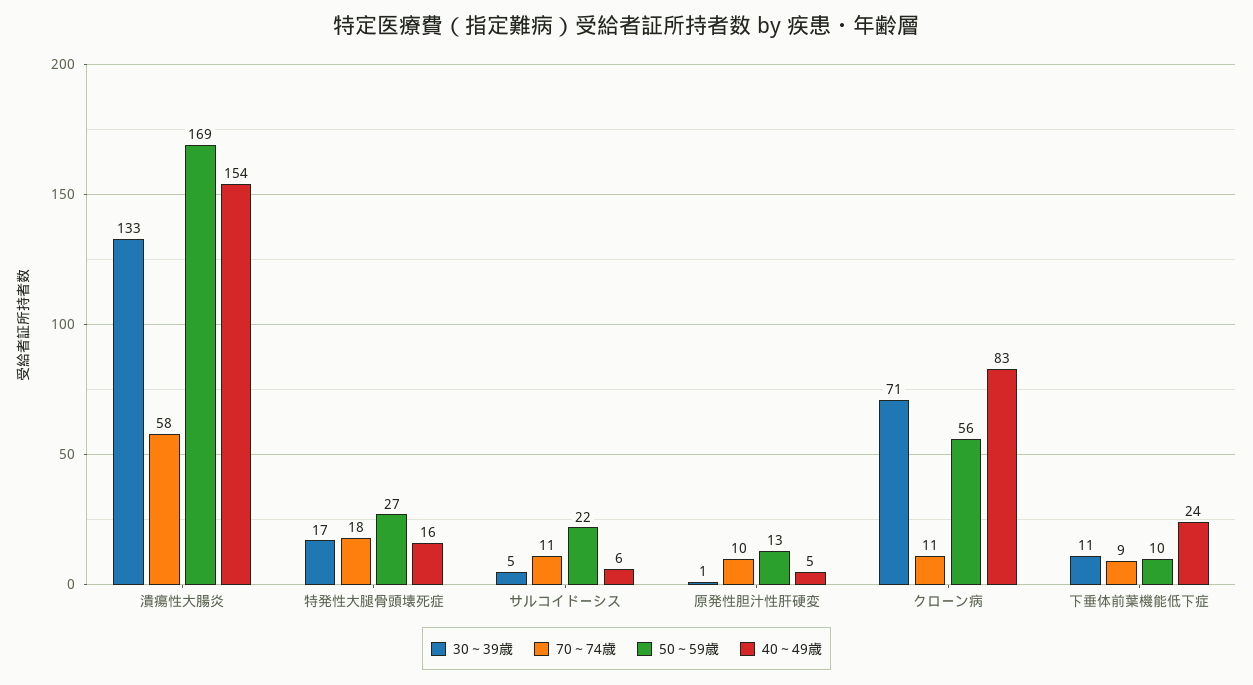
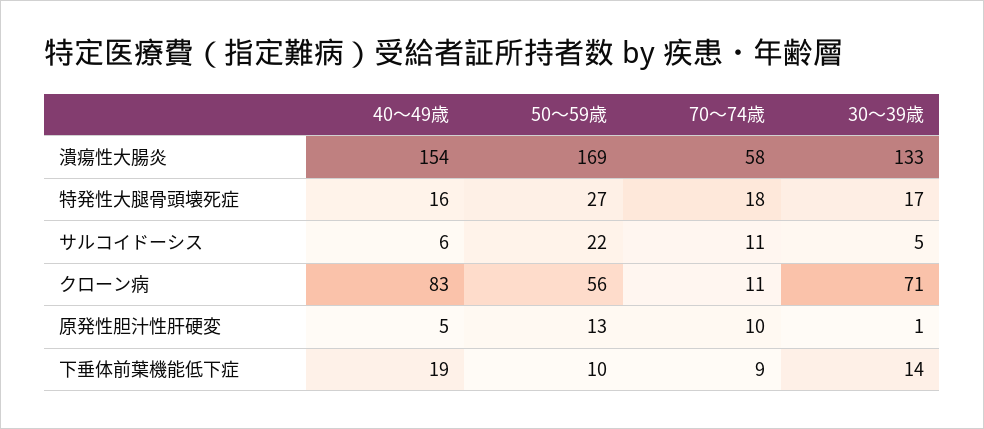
30～39歳, 下垂体前葉機能低下症: 11 -> 14
40～49歳, 下垂体前葉機能低下症: 24 -> 19

